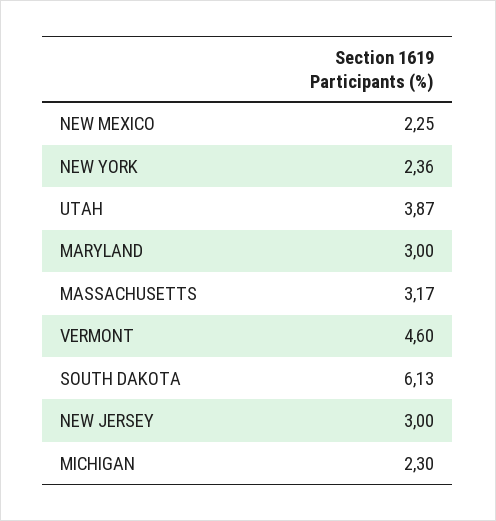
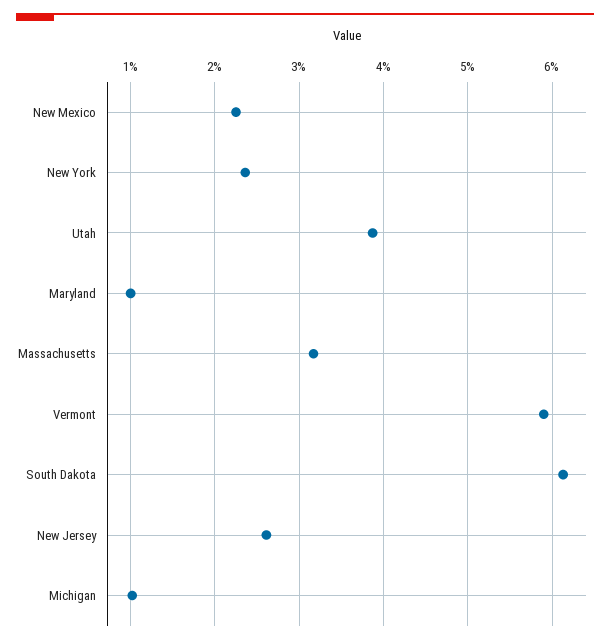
MARYLAND: 3 -> 1
VERMONT: 4.6 -> 5.9
NEW JERSEY: 3 -> 2.6
MICHIGAN: 2.3 -> 1

